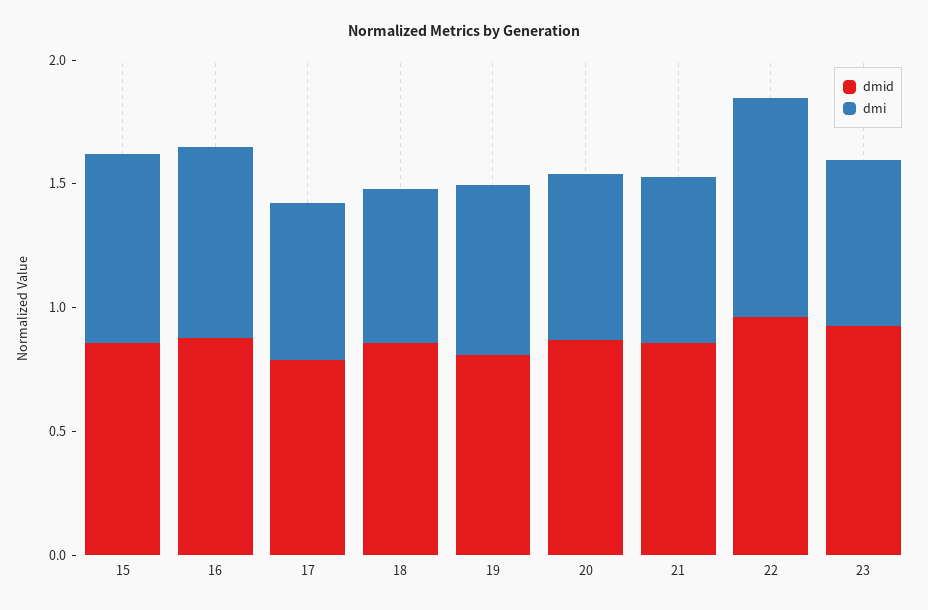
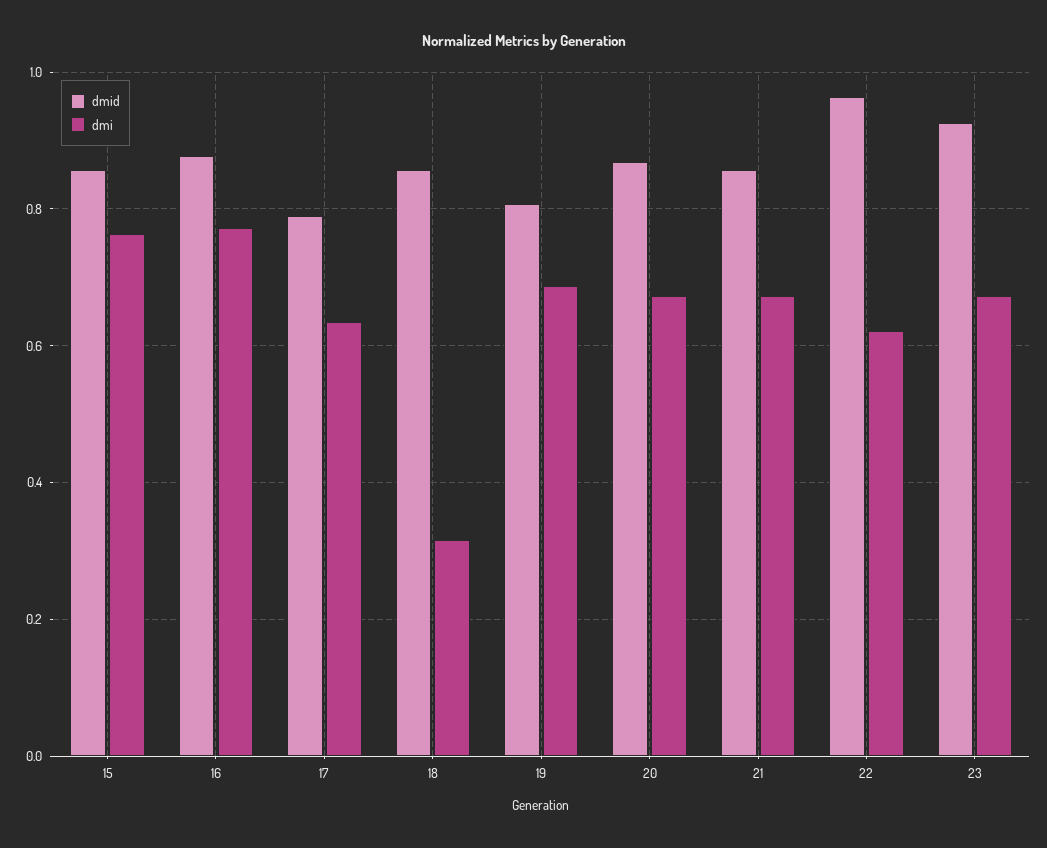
dmi, 18: 0.6 -> 0.32
dmi, 22: 0.9 -> 0.62

